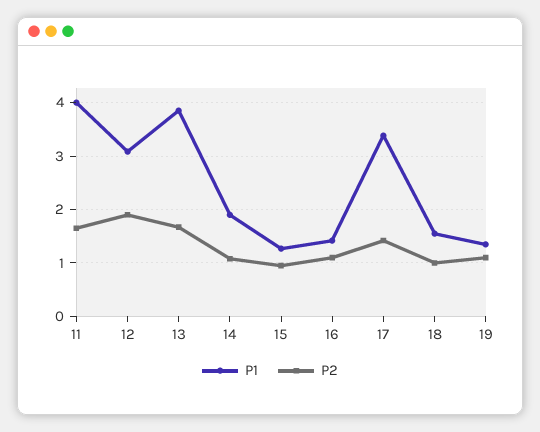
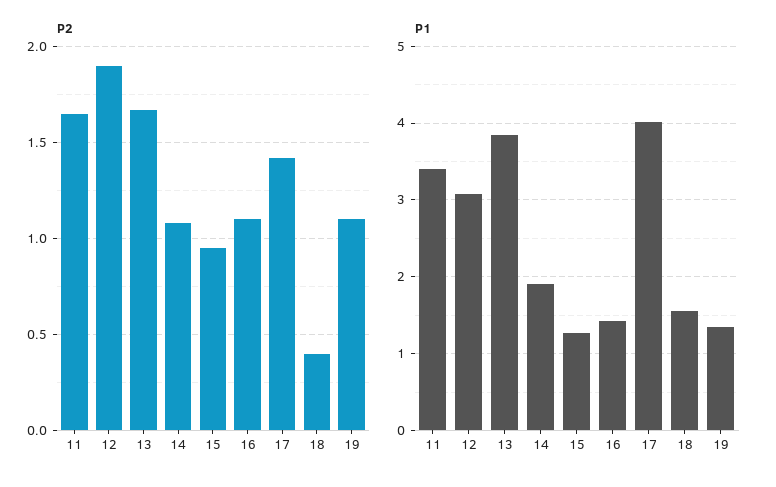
P1, 11: 4 -> 3.4
P1, 17: 3.4 -> 4
P2, 18: 1 -> 0.4

